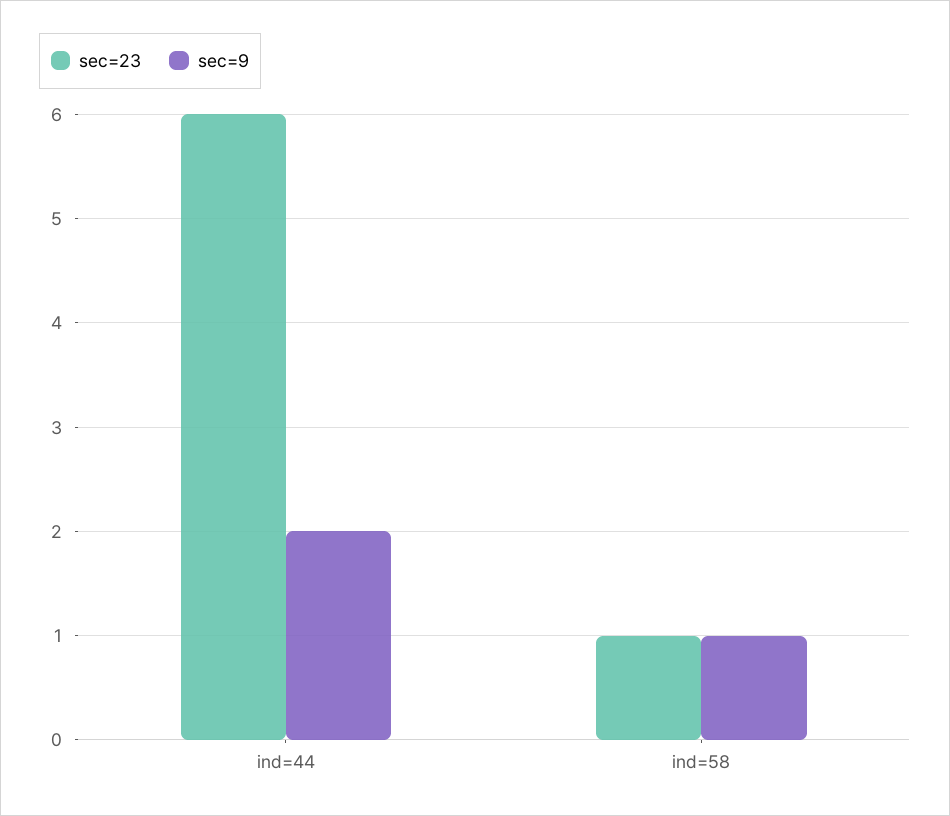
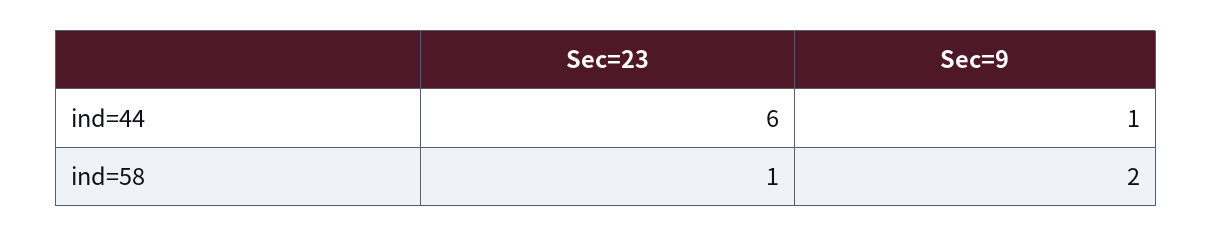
sec=9, ind=44: 2 -> 1
sec=9, ind=58: 1 -> 2

